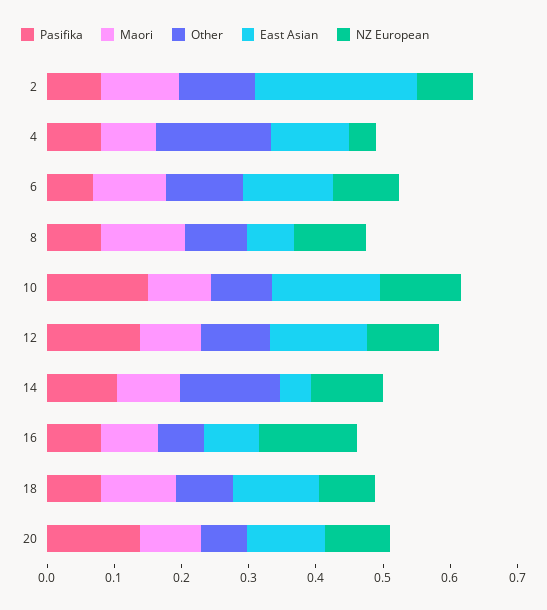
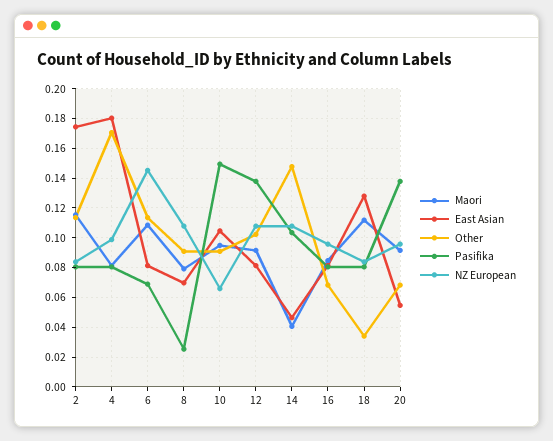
East Asian, 2: 0.24 -> 0.175
East Asian, 4: 0.12 -> 0.18
NZ European, 4: 0.04 -> 0.1
East Asian, 6: 0.14 -> 0.08
NZ European, 6: 0.1 -> 0.145
Pasifika, 8: 0.08 -> 0.025
Maori, 8: 0.12 -> 0.08
East Asian, 10: 0.16 -> 0.105
NZ European, 10: 0.12 -> 0.065
East Asian, 12: 0.14 -> 0.08
Maori, 14: 0.1 -> 0.04
NZ European, 16: 0.14 -> 0.095
Other, 18: 0.08 -> 0.035
East Asian, 20: 0.12 -> 0.055

